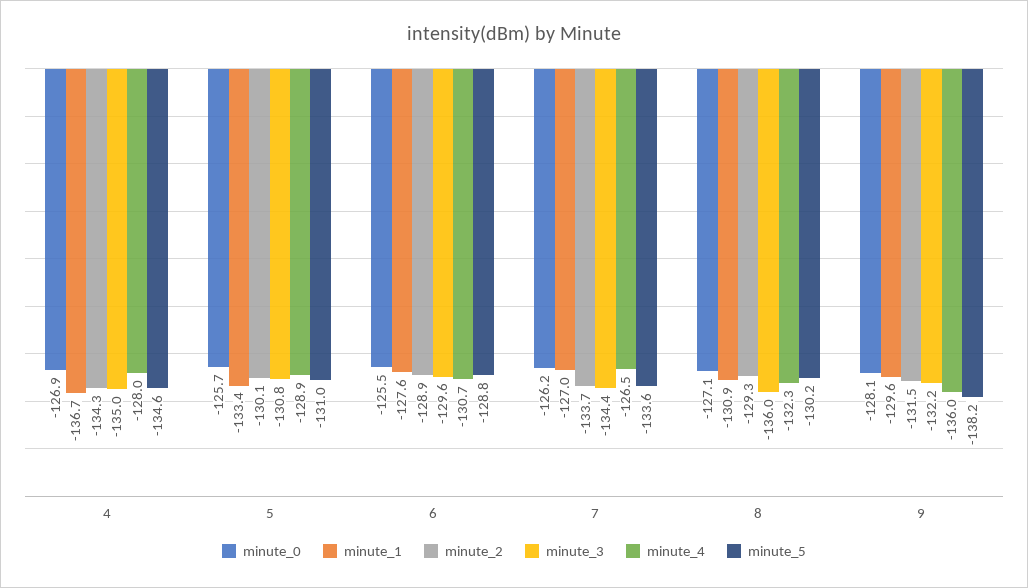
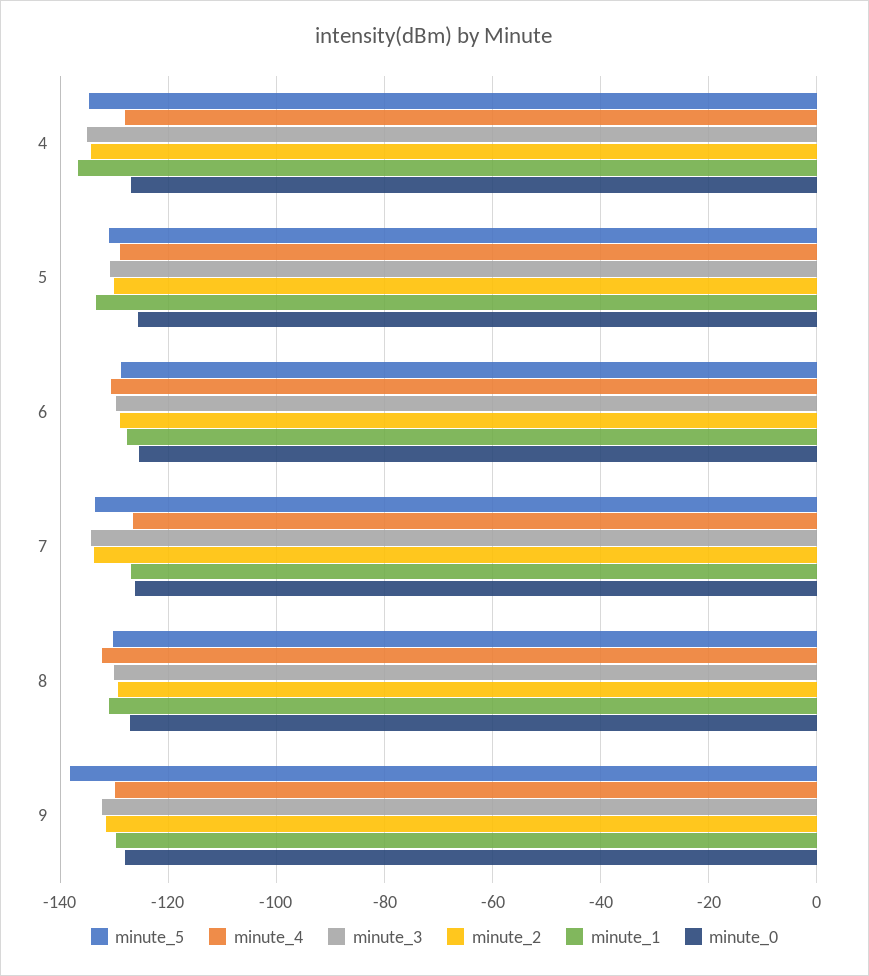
minute_3, 8: -136 -> -130
minute_4, 9: -136 -> -130

